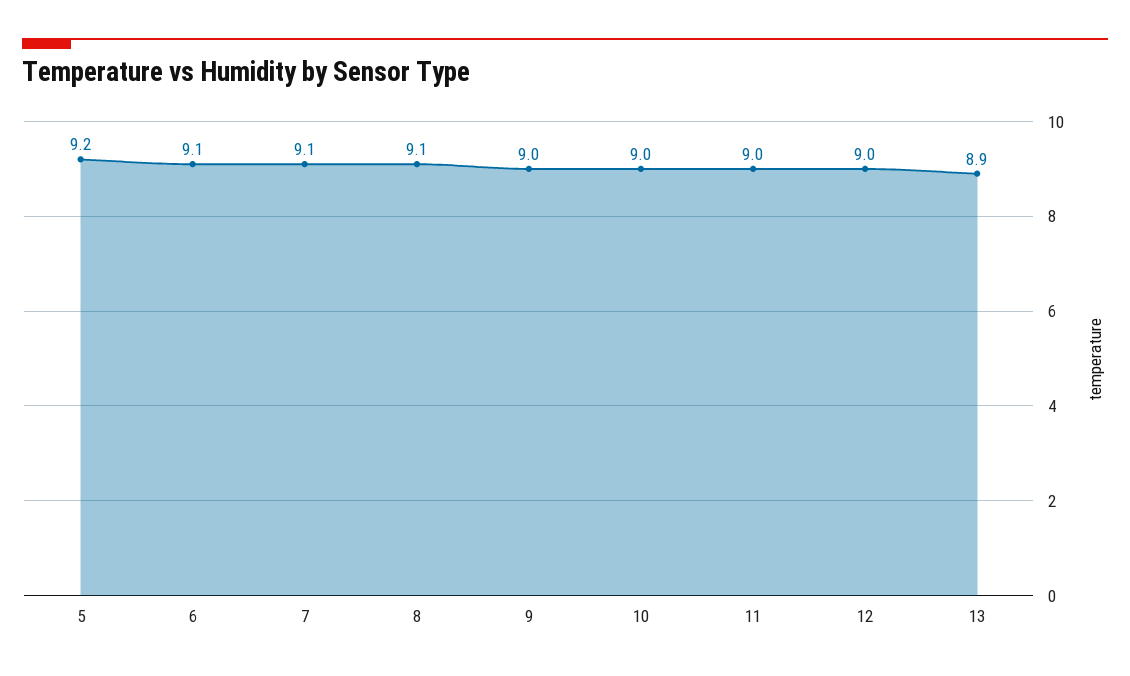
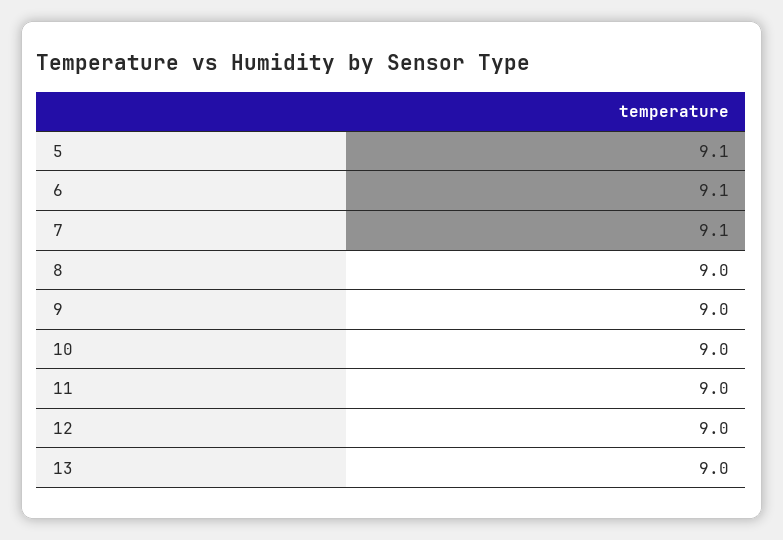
5: 9.2 -> 9.1
8: 9.1 -> 9
13: 8.9 -> 9

